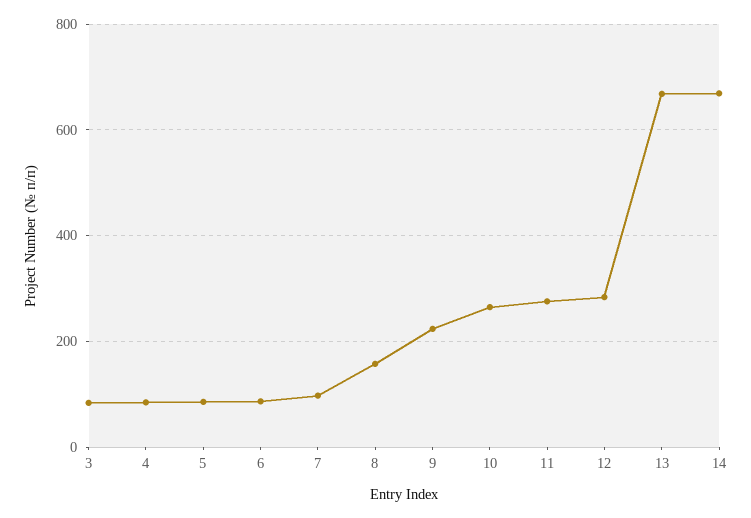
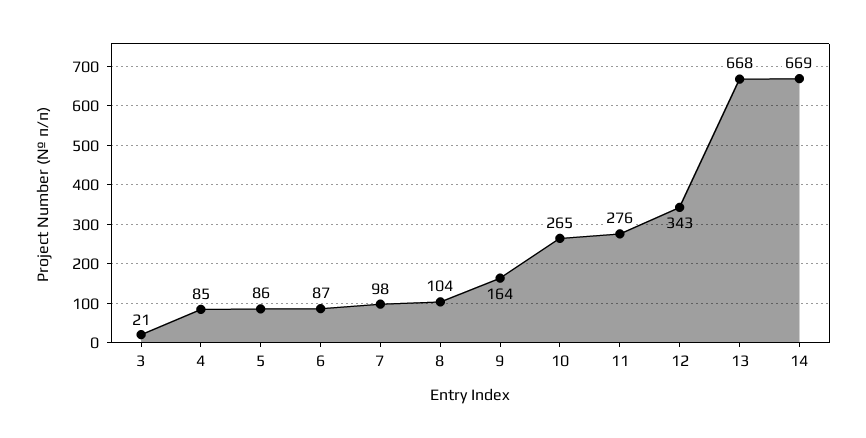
3: 80 -> 21
8: 160 -> 104
9: 220 -> 164
12: 280 -> 343

